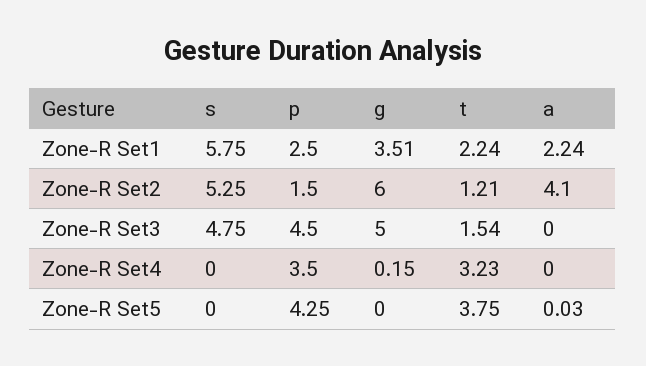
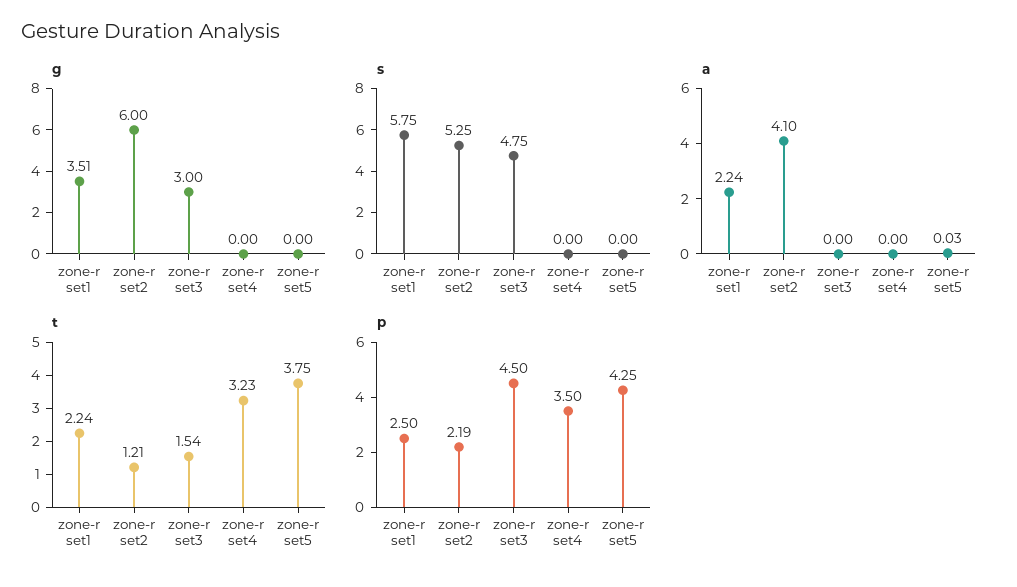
p, Zone-R Set2: 1.5 -> 2.19
g, Zone-R Set3: 5 -> 3
g, Zone-R Set4: 0.15 -> 0

